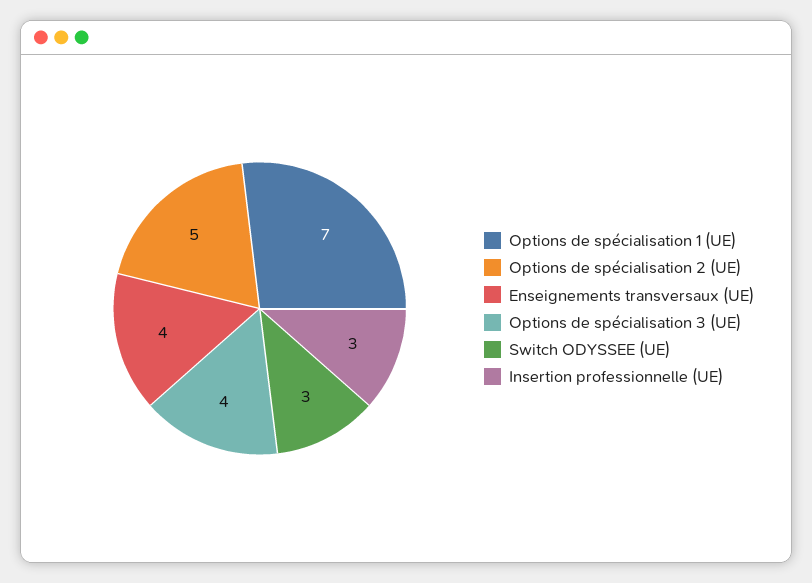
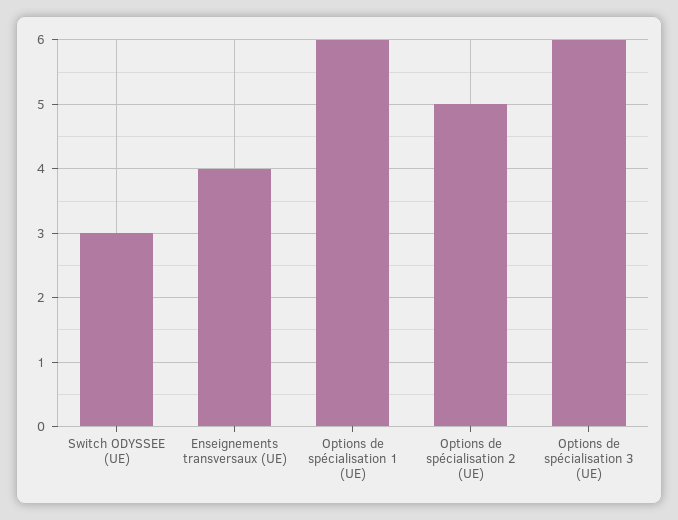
Options de spécialisation 1 (UE): 7 -> 6
Options de spécialisation 3 (UE): 4 -> 6
Insertion professionnelle (UE): 3 -> none

